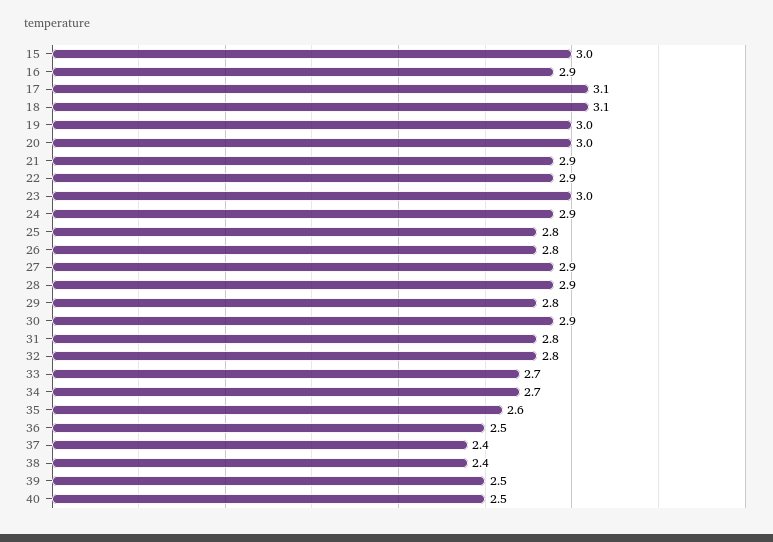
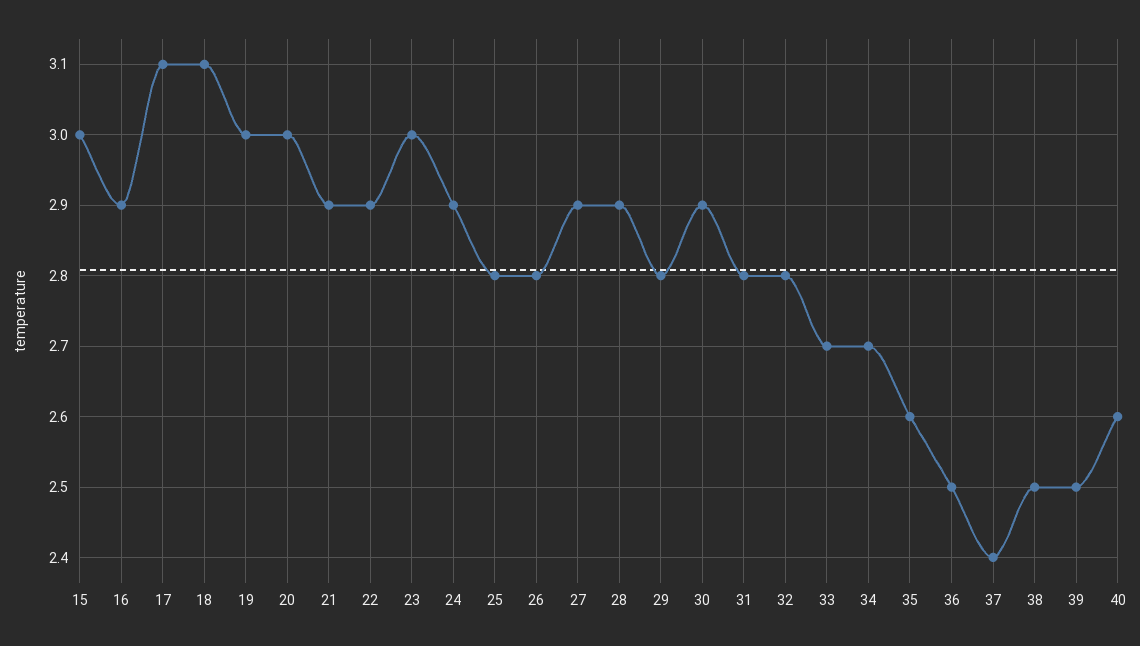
38: 2.4 -> 2.5
40: 2.5 -> 2.6

